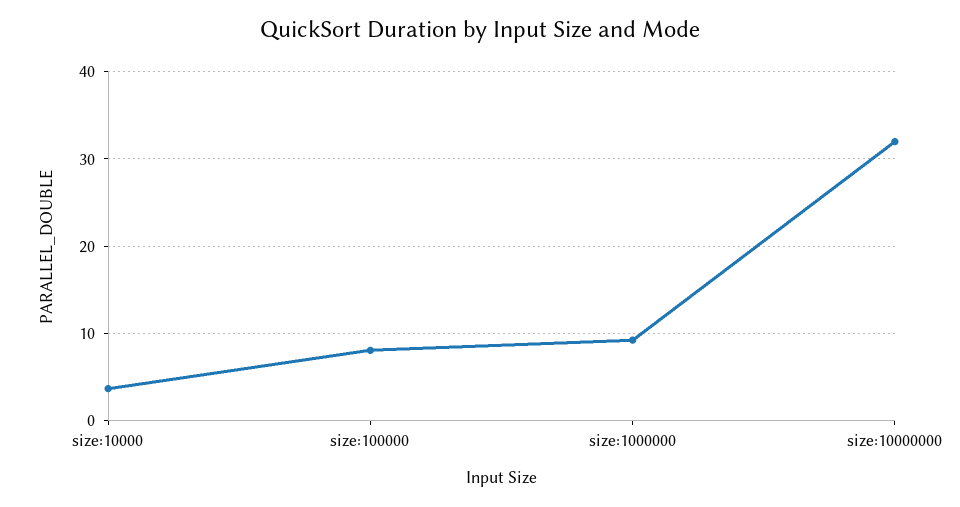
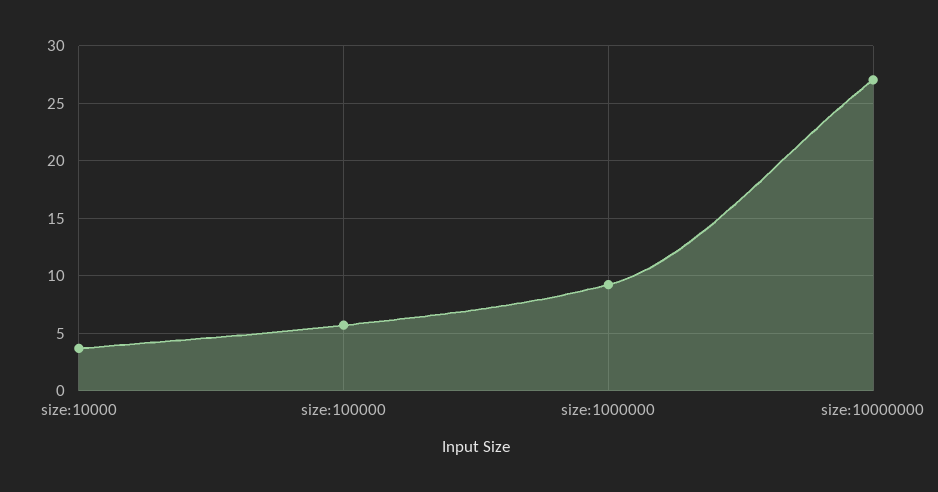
size:100000: 8 -> 6
size:10000000: 32 -> 27

